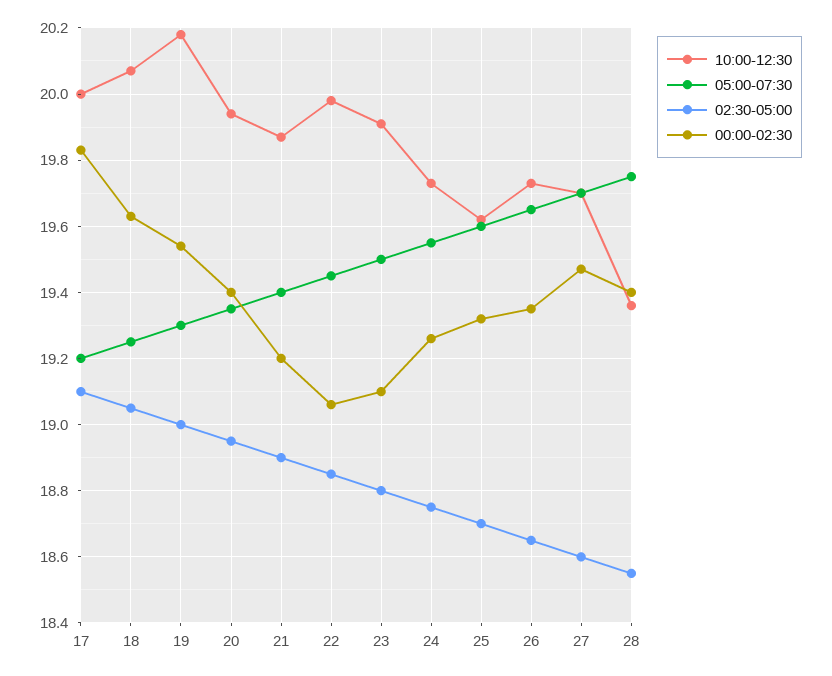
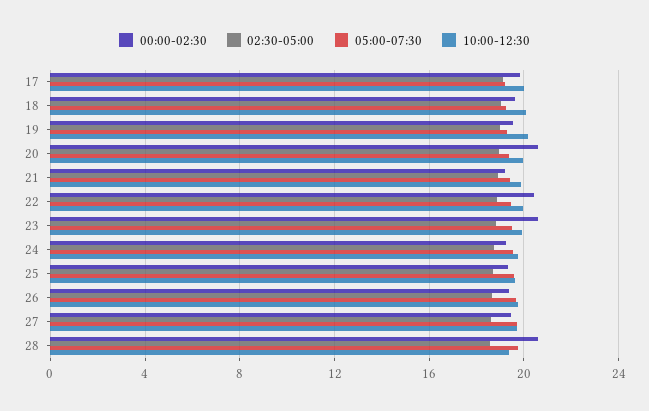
00:00-02:30, 20: 19.4 -> 20.5
00:00-02:30, 22: 19.05 -> 20.5
00:00-02:30, 23: 19.1 -> 20.5
00:00-02:30, 28: 19.4 -> 20.5

